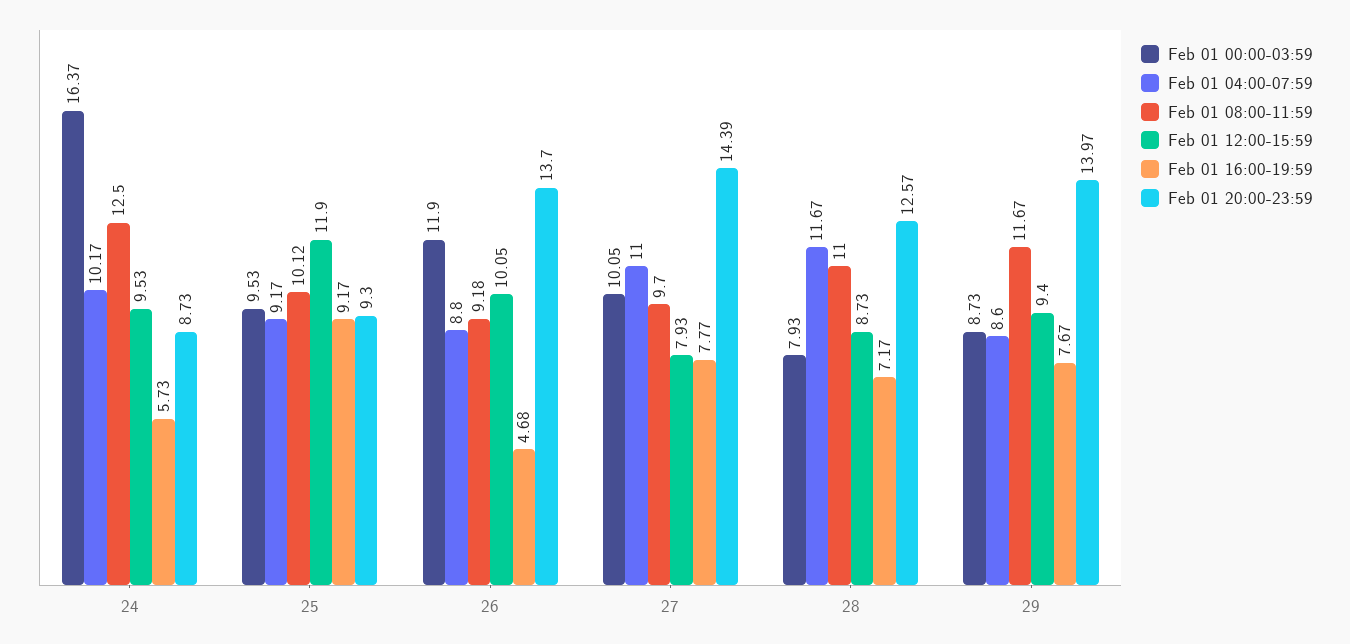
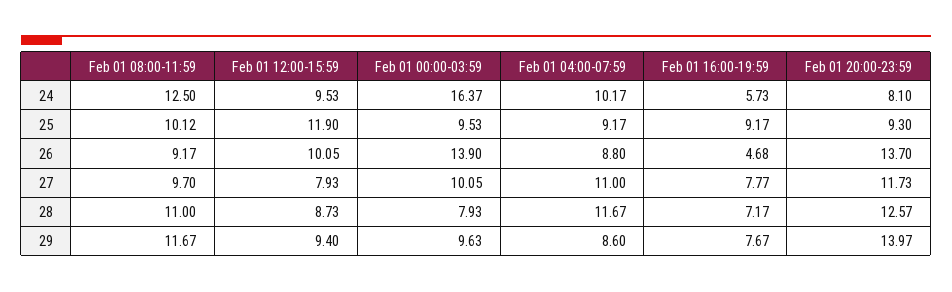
Feb 01 20:00-23:59, 24: 8.73 -> 8.1
Feb 01 00:00-03:59, 26: 11.9 -> 13.9
Feb 01 08:00-11:59, 26: 9.18 -> 9.17
Feb 01 20:00-23:59, 27: 14.39 -> 11.73
Feb 01 00:00-03:59, 29: 8.73 -> 9.63

